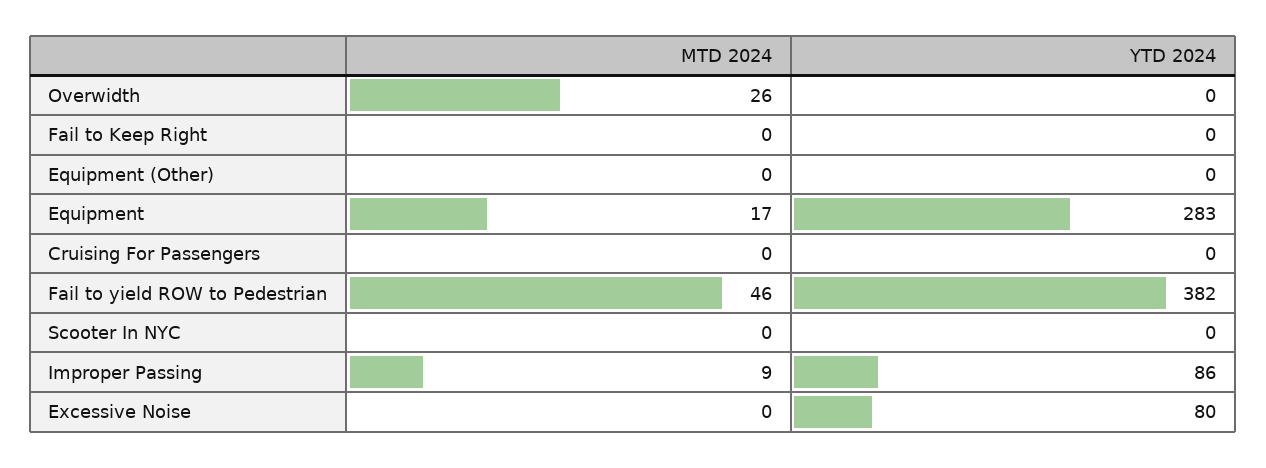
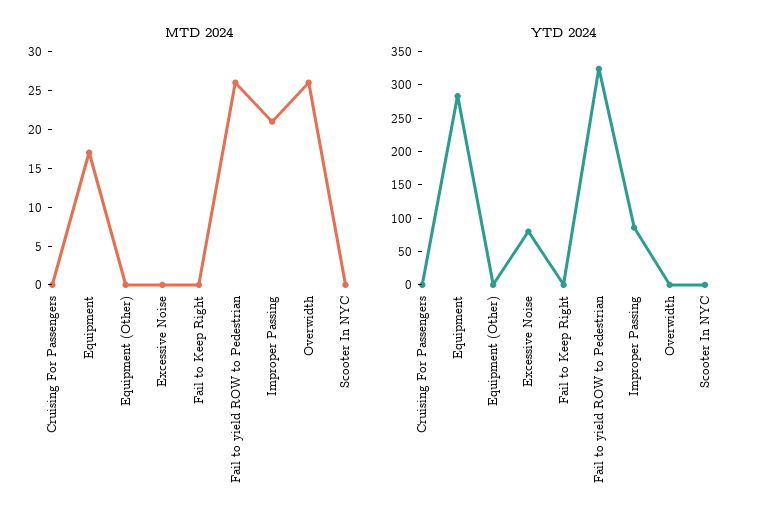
MTD 2024, Fail to yield ROW to Pedestrian: 46 -> 25
YTD 2024, Fail to yield ROW to Pedestrian: 382 -> 325
MTD 2024, Improper Passing: 9 -> 20

